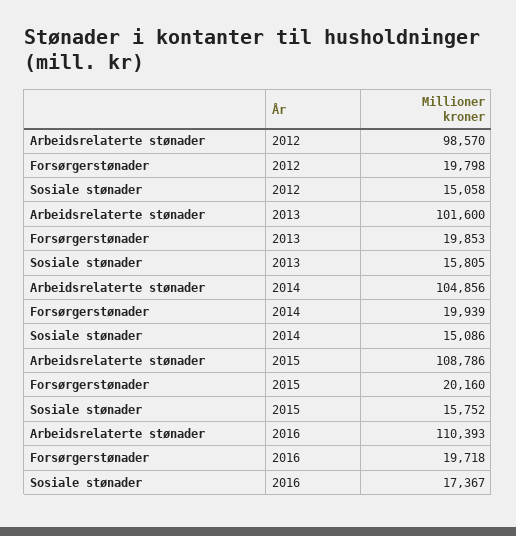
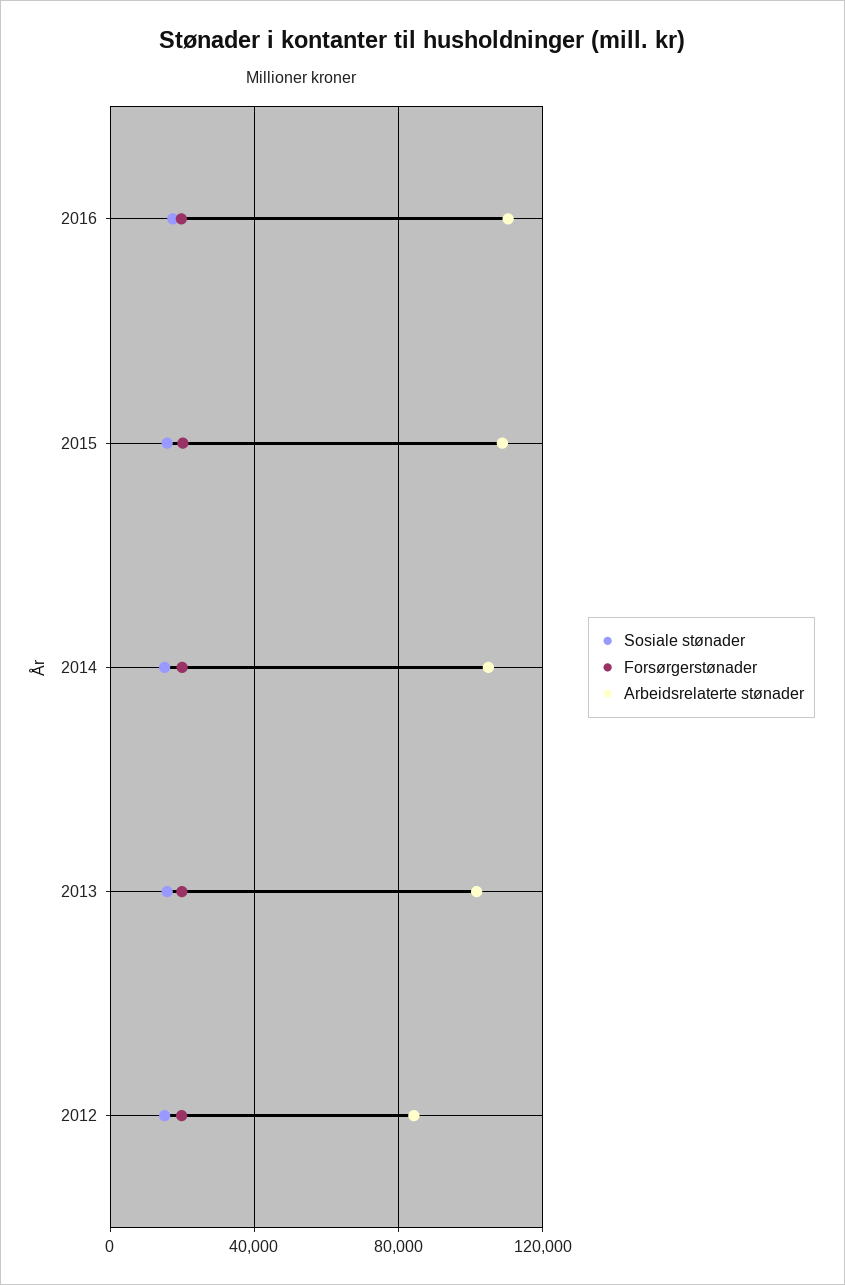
Arbeidsrelaterte stønader, 2012: 98570 -> 85000

